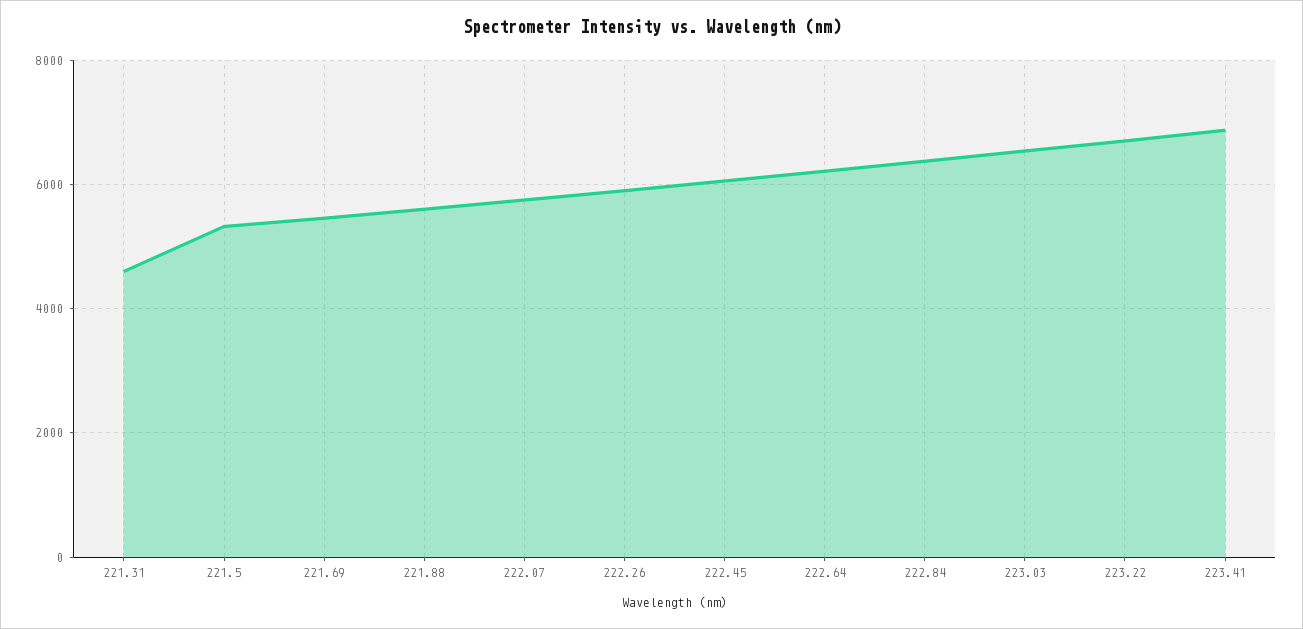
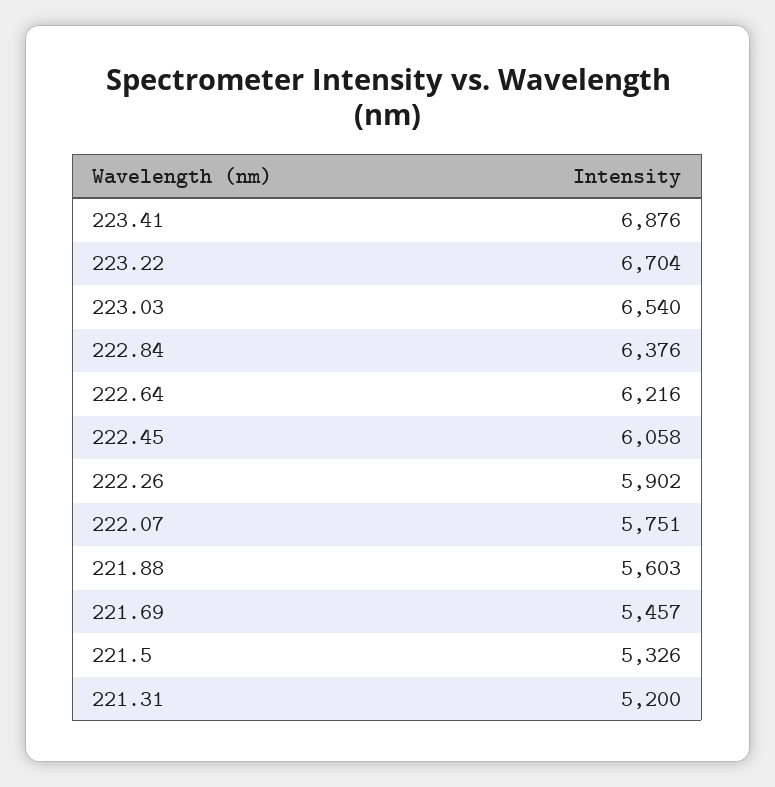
221.31: 4600 -> 5200

